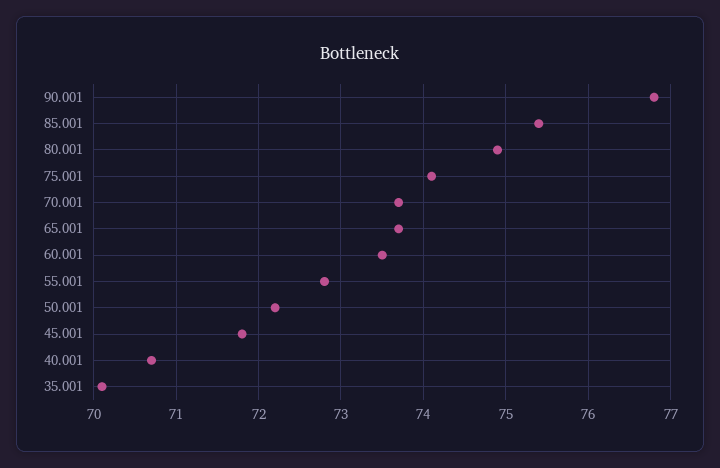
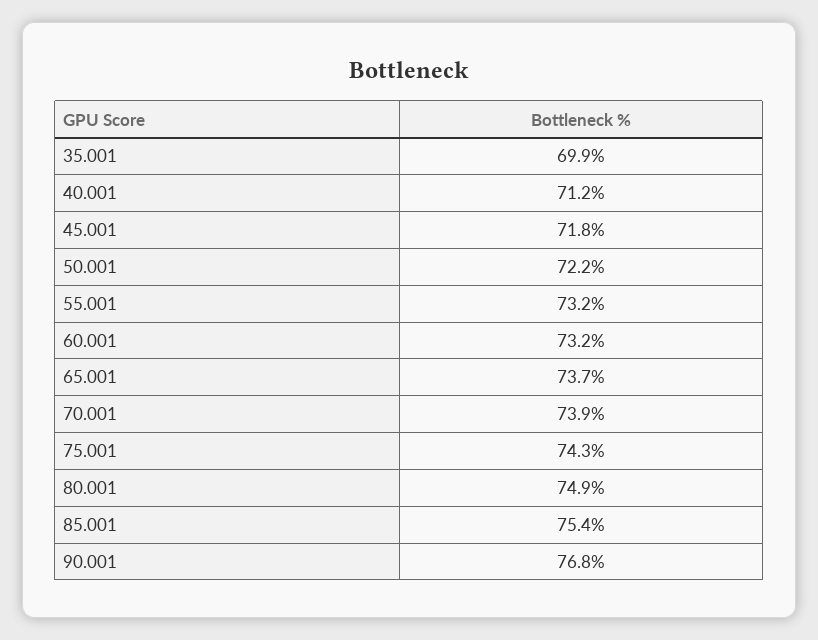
75.001: 74.1 -> 74.3
70.001: 73.7 -> 73.9
60.001: 73.5 -> 73.2
55.001: 72.8 -> 73.2
40.001: 70.7 -> 71.2
35.001: 70.1 -> 69.9

